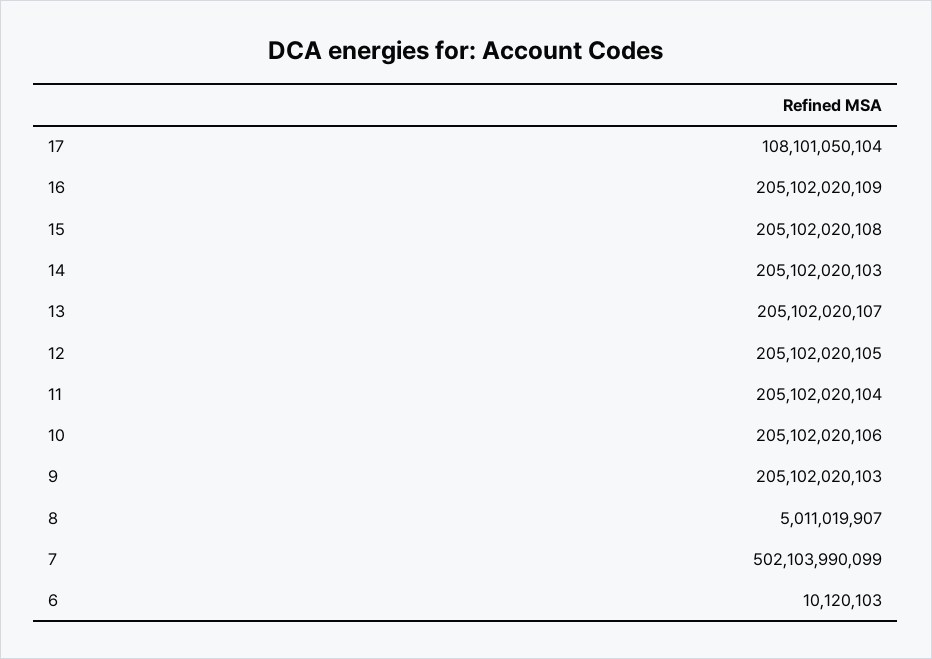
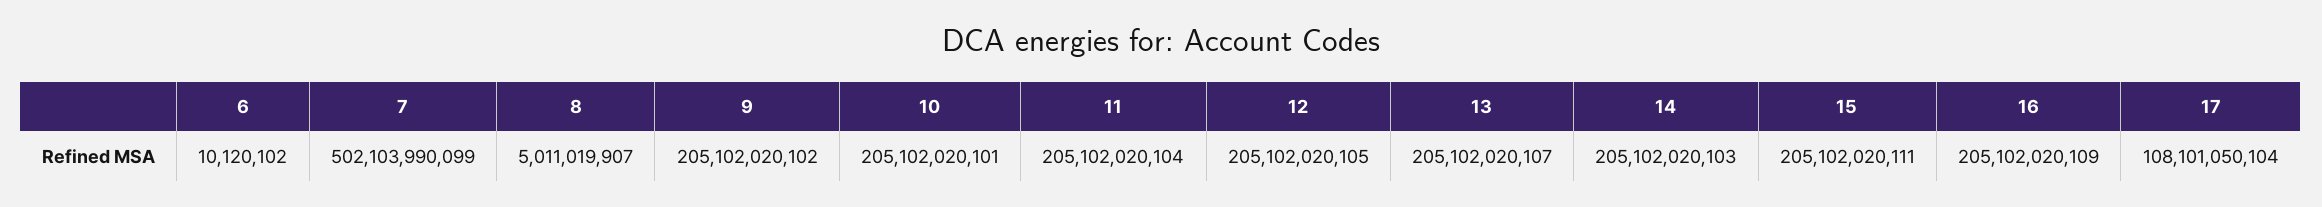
15: 205102020108 -> 205102020111
10: 205102020106 -> 205102020101
9: 205102020103 -> 205102020102
6: 10120103 -> 10120102

